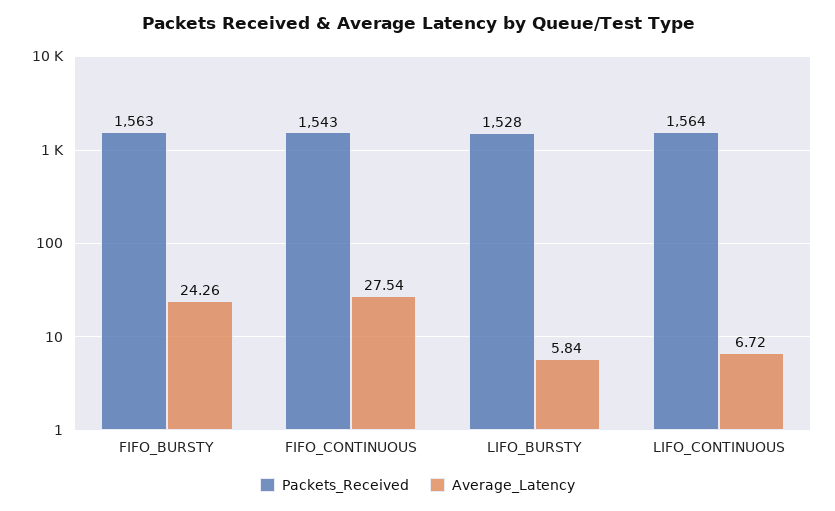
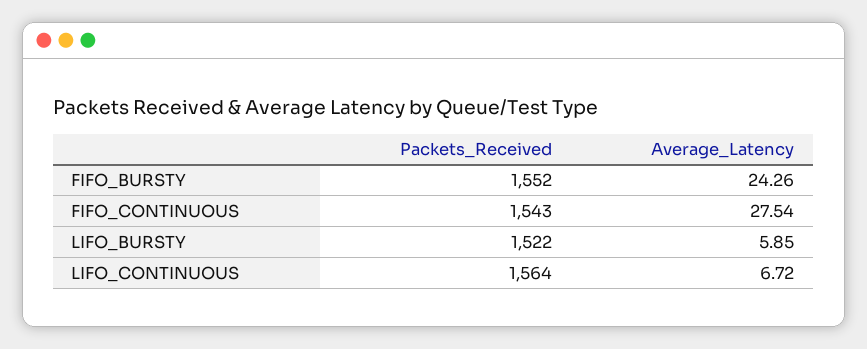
Packets_Received, FIFO_BURSTY: 1563 -> 1552
Packets_Received, LIFO_BURSTY: 1528 -> 1522
Average_Latency, LIFO_BURSTY: 5.84 -> 5.85

